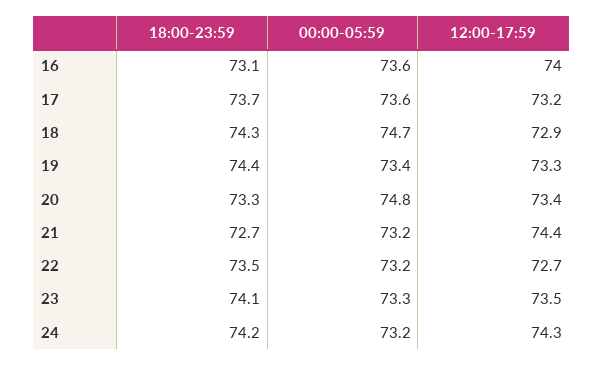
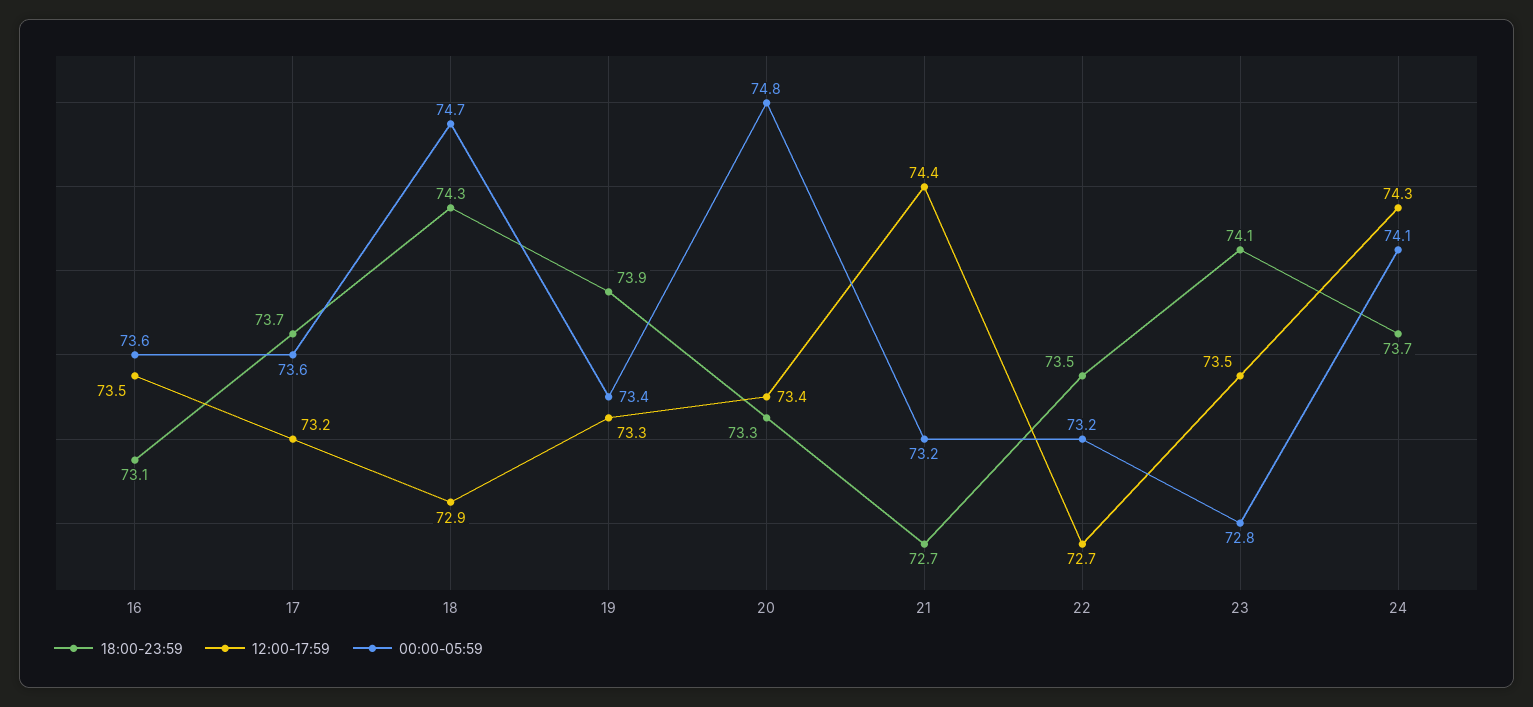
12:00-17:59, 16: 74 -> 73.5
18:00-23:59, 19: 74.4 -> 73.9
00:00-05:59, 23: 73.3 -> 72.8
18:00-23:59, 24: 74.2 -> 73.7
00:00-05:59, 24: 73.2 -> 74.1

